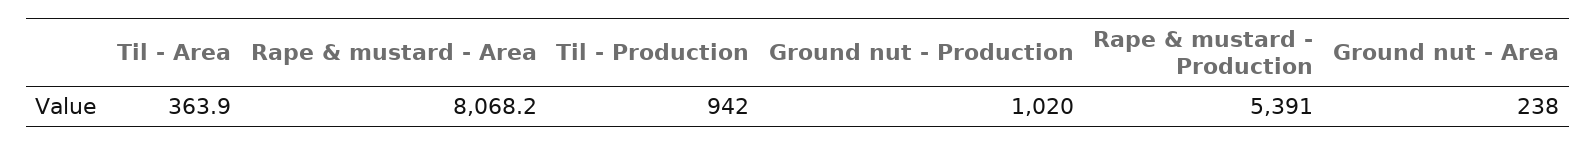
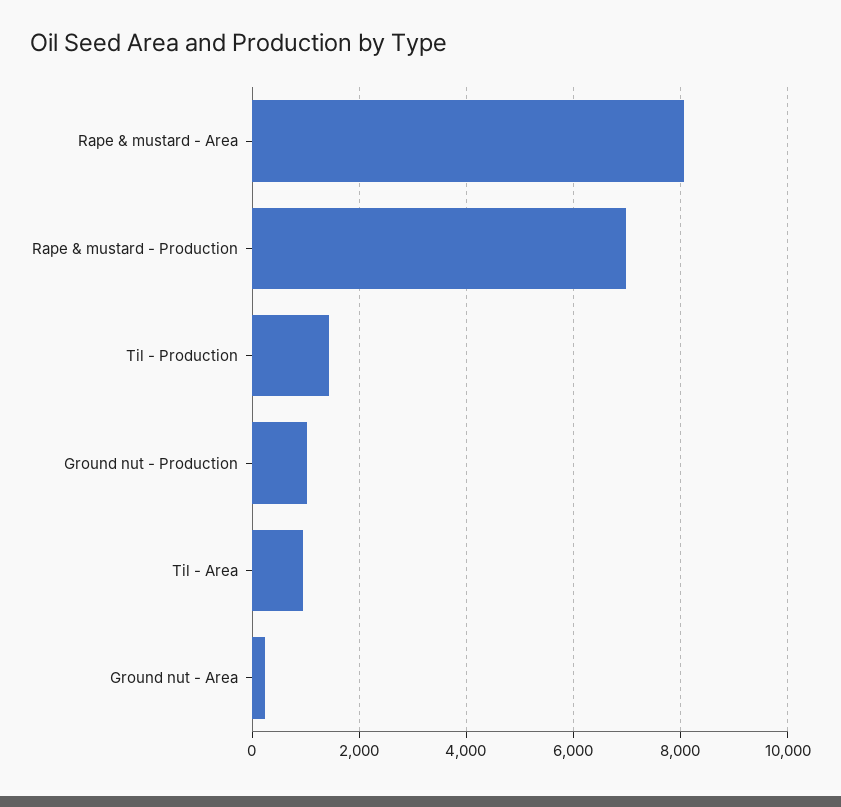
Til - Area: 363.9 -> 1000
Til - Production: 942 -> 1400
Rape & mustard - Production: 5391 -> 7000

